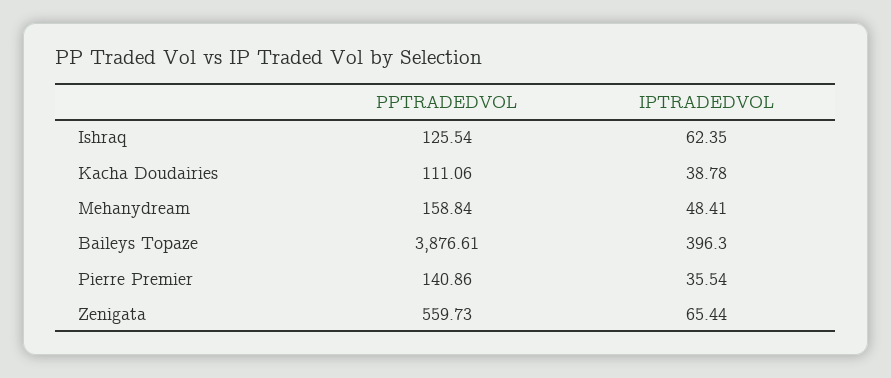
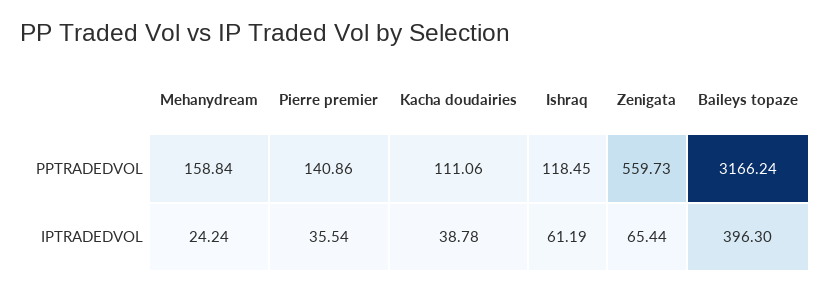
PPTRADEDVOL, Ishraq: 125.54 -> 118.45
IPTRADEDVOL, Ishraq: 62.35 -> 61.19
IPTRADEDVOL, Mehanydream: 48.41 -> 24.24
PPTRADEDVOL, Baileys Topaze: 3876.61 -> 3166.24

